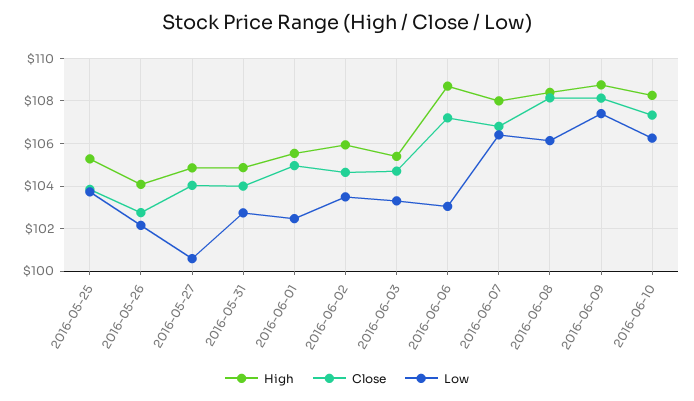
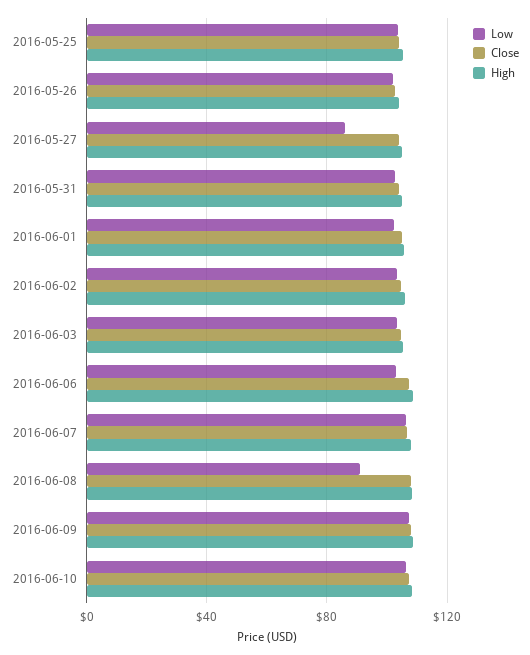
Low, 2016-05-27: 100.5 -> 85
Low, 2016-06-08: 106 -> 90

